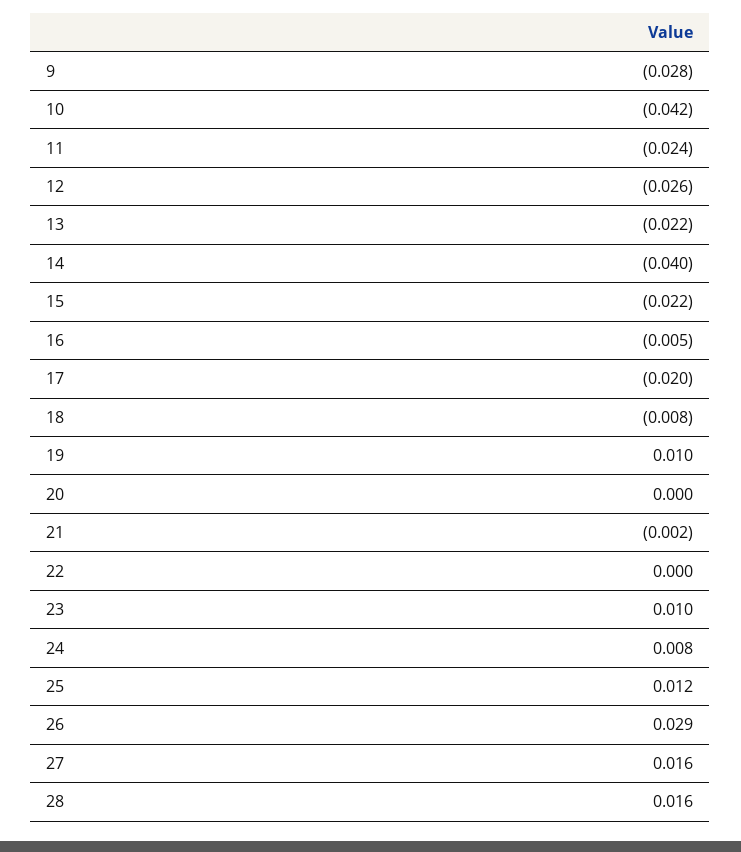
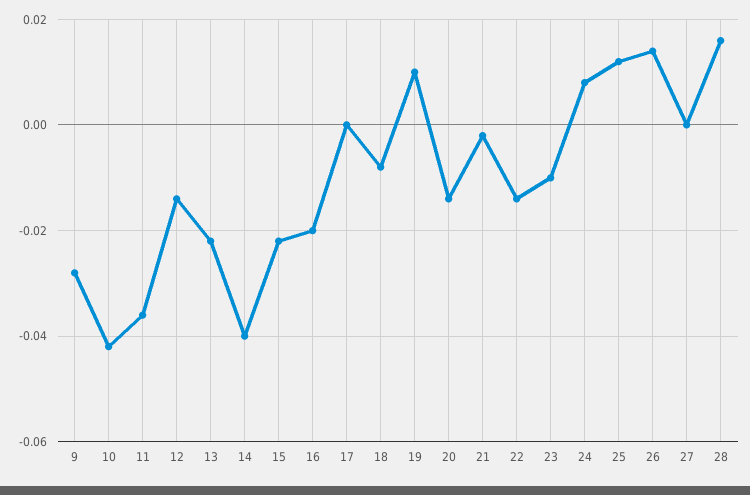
11: -0.024 -> -0.035
12: -0.026 -> -0.015
16: -0.005 -> -0.02
17: -0.02 -> 0
20: 0 -> -0.015
22: 0 -> -0.015
23: 0.01 -> -0.01
26: 0.029 -> 0.015
27: 0.016 -> 0

